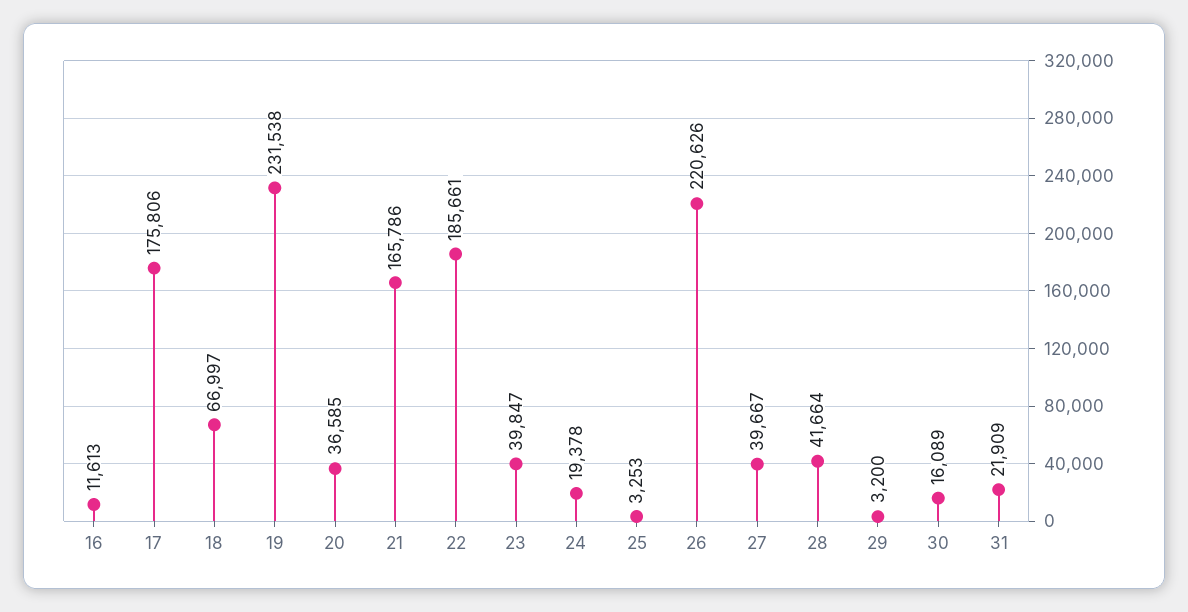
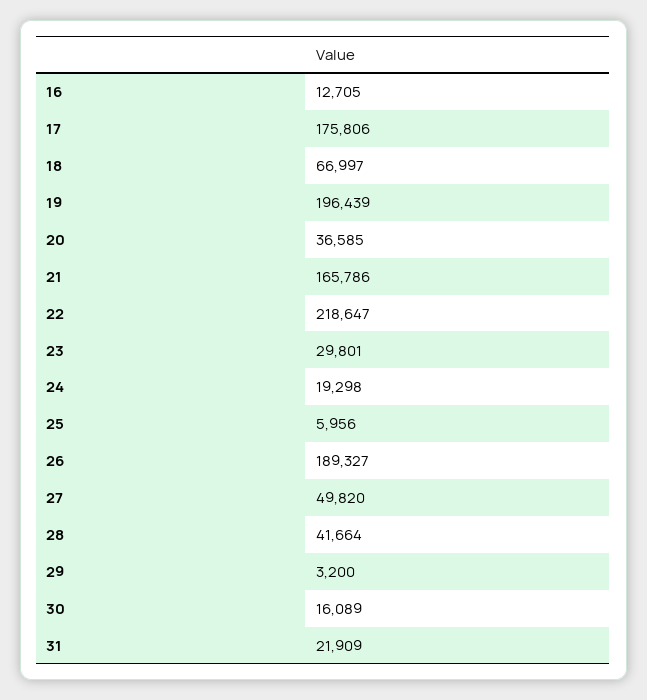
16: 11613 -> 12705
19: 231538 -> 196439
22: 185661 -> 218647
23: 39847 -> 29801
24: 19378 -> 19298
25: 3253 -> 5956
26: 220626 -> 189327
27: 39667 -> 49820

